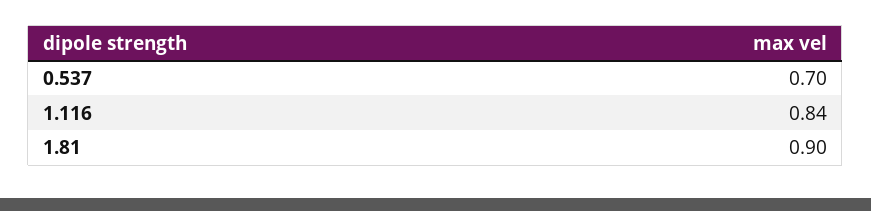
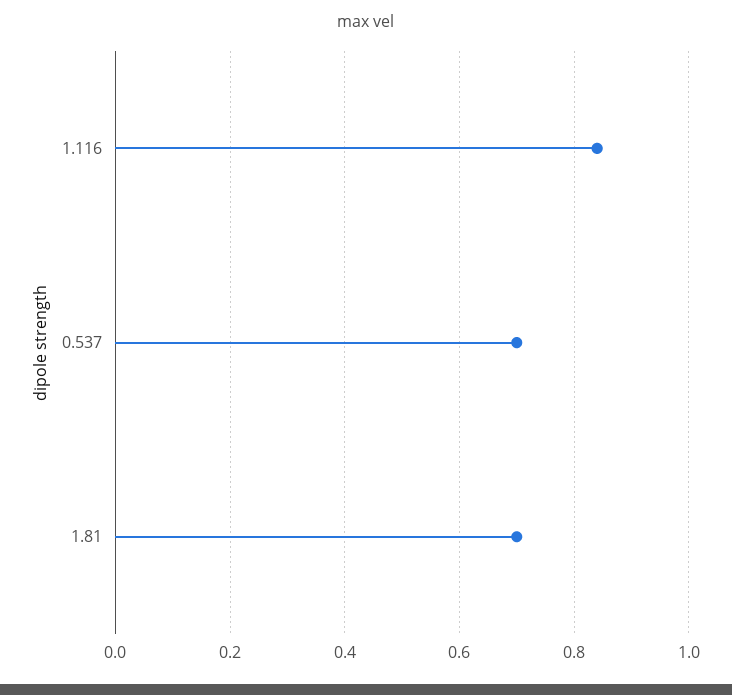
1.81: 0.9 -> 0.7

